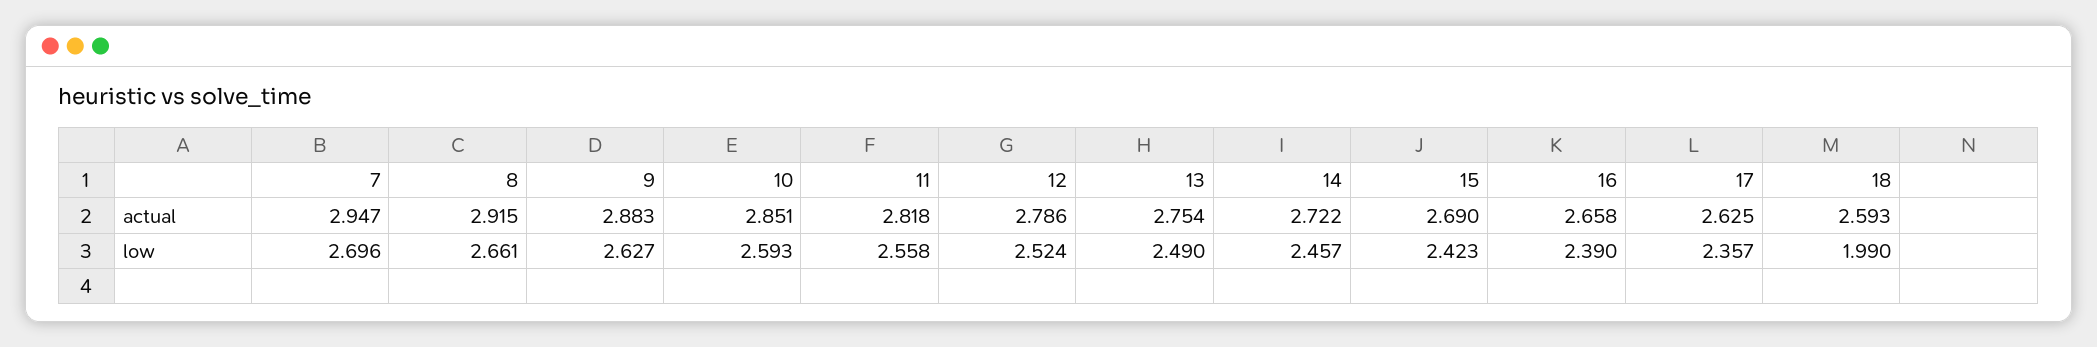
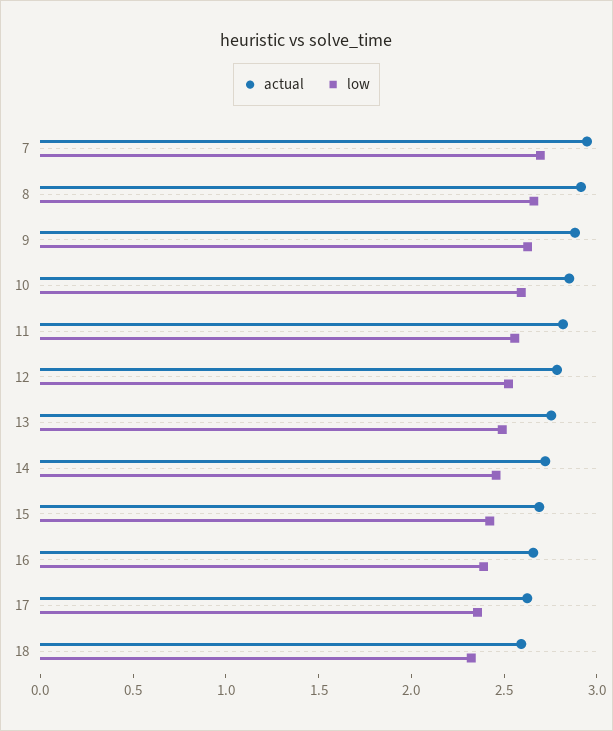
low, 18: 1.99 -> 2.3

